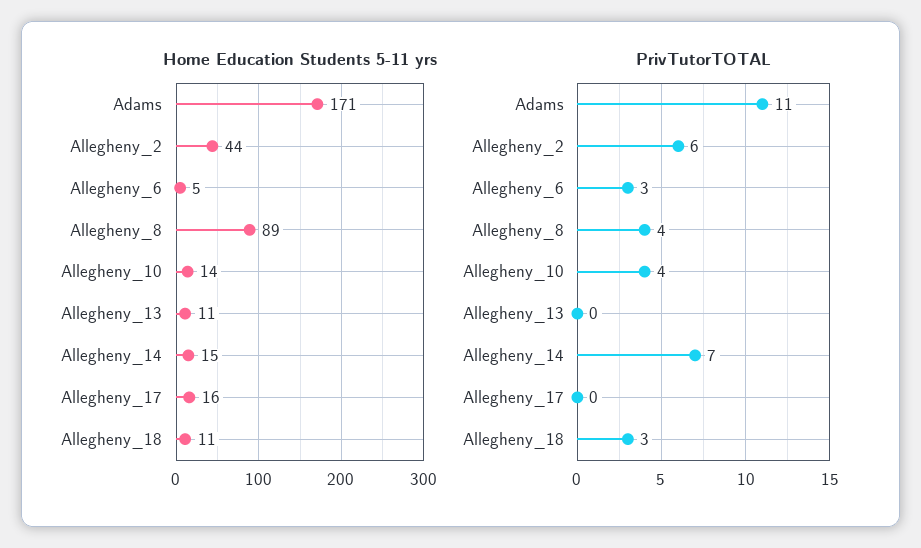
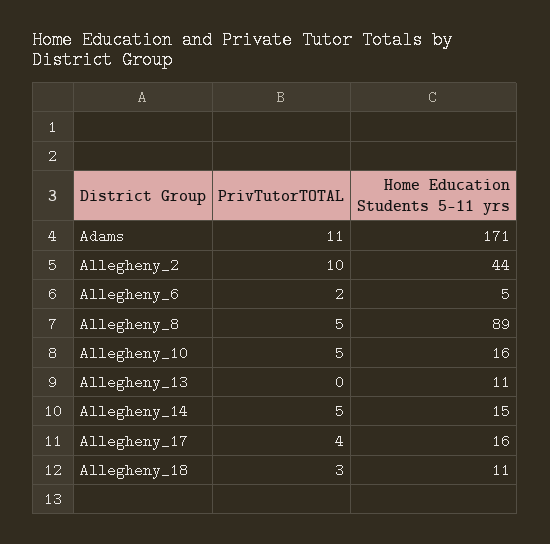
Home Education Students 5-11 yrs, Allegheny_10: 14 -> 16
PrivTutorTOTAL, Allegheny_2: 6 -> 10
PrivTutorTOTAL, Allegheny_6: 3 -> 2
PrivTutorTOTAL, Allegheny_8: 4 -> 5
PrivTutorTOTAL, Allegheny_10: 4 -> 5
PrivTutorTOTAL, Allegheny_14: 7 -> 5
PrivTutorTOTAL, Allegheny_17: 0 -> 4

